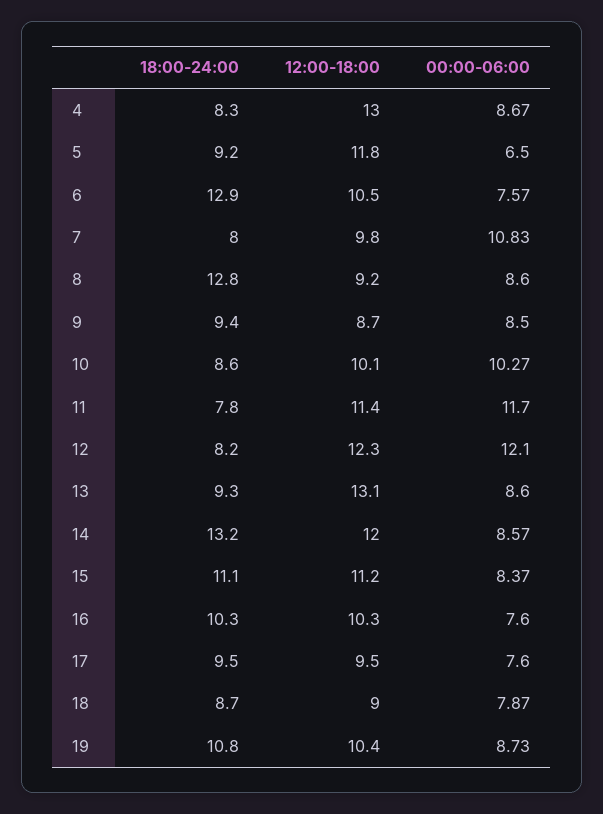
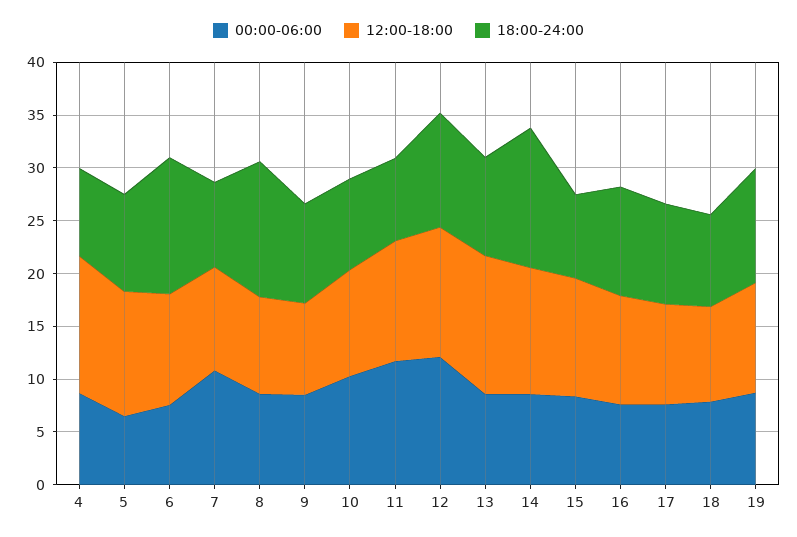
18:00-24:00, 12: 8.2 -> 11
18:00-24:00, 15: 11.1 -> 8

